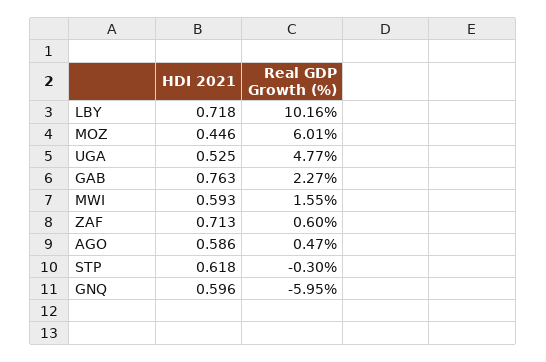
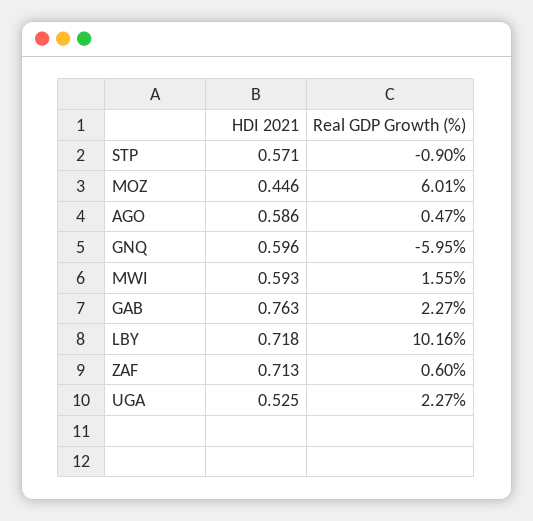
Real GDP Growth (%), UGA: 4.77 -> 2.27
HDI 2021, STP: 0.618 -> 0.571
Real GDP Growth (%), STP: -0.3 -> -0.9

